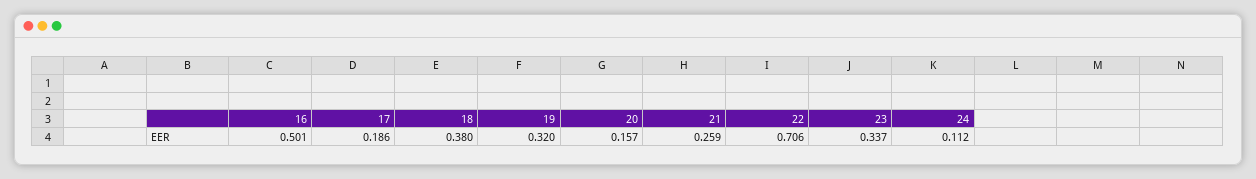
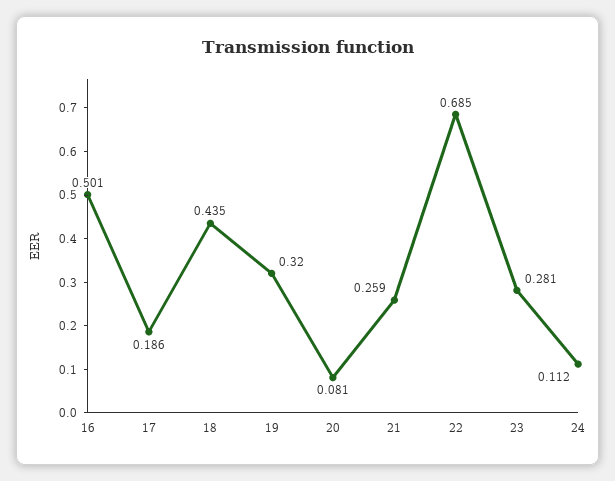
18: 0.38 -> 0.435
20: 0.157 -> 0.081
22: 0.706 -> 0.685
23: 0.337 -> 0.281

